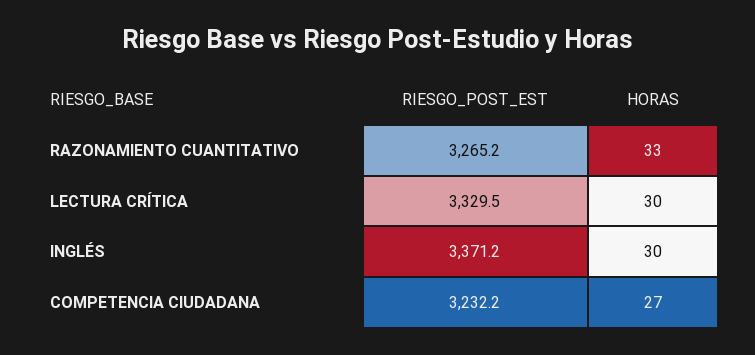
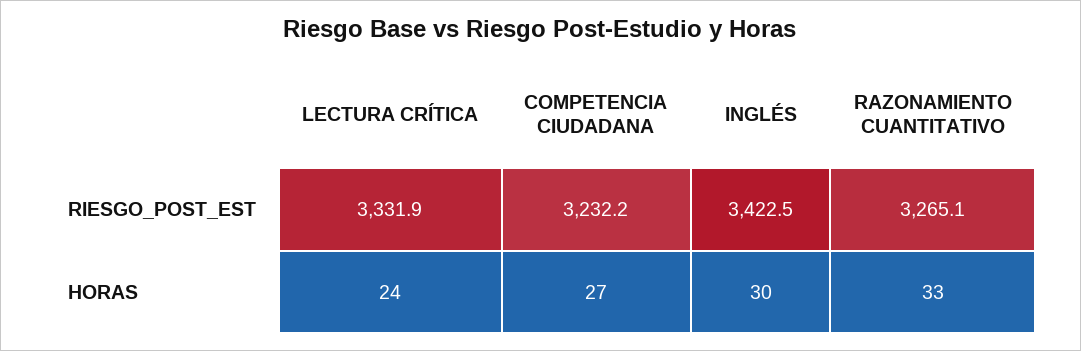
RIESGO_POST_EST, RAZONAMIENTO CUANTITATIVO: 3265.2 -> 3265.1
RIESGO_POST_EST, LECTURA CRÍTICA: 3329.5 -> 3331.9
HORAS, LECTURA CRÍTICA: 30 -> 24
RIESGO_POST_EST, INGLÉS: 3371.2 -> 3422.5

